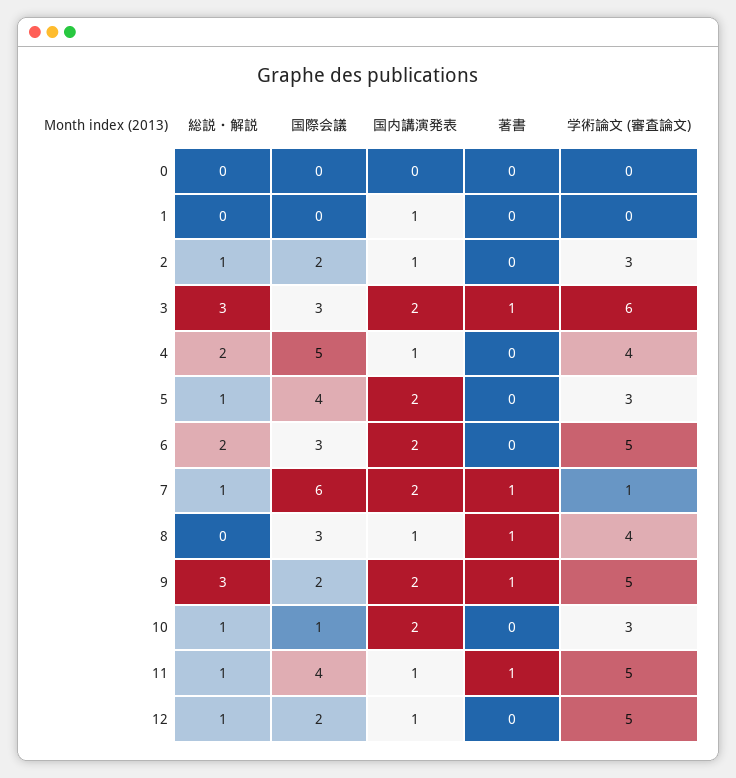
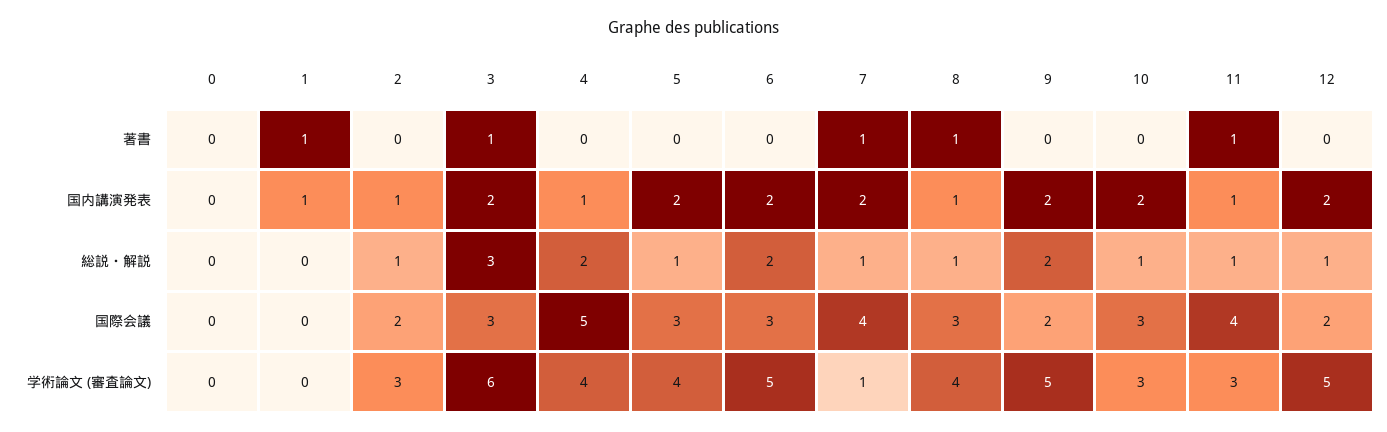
著書, 1: 0 -> 1
国際会議, 5: 4 -> 3
学術論文 (審査論文), 5: 3 -> 4
国際会議, 7: 6 -> 4
総説・解説, 8: 0 -> 1
総説・解説, 9: 3 -> 2
著書, 9: 1 -> 0
国際会議, 10: 1 -> 3
学術論文 (審査論文), 11: 5 -> 3
国内講演発表, 12: 1 -> 2

